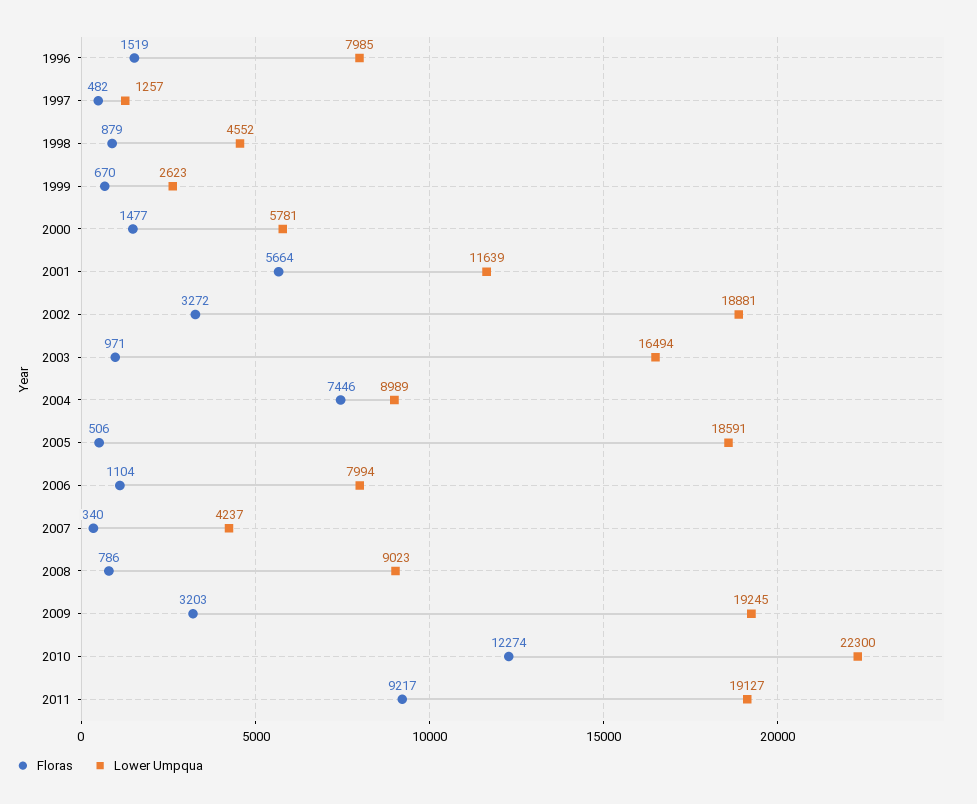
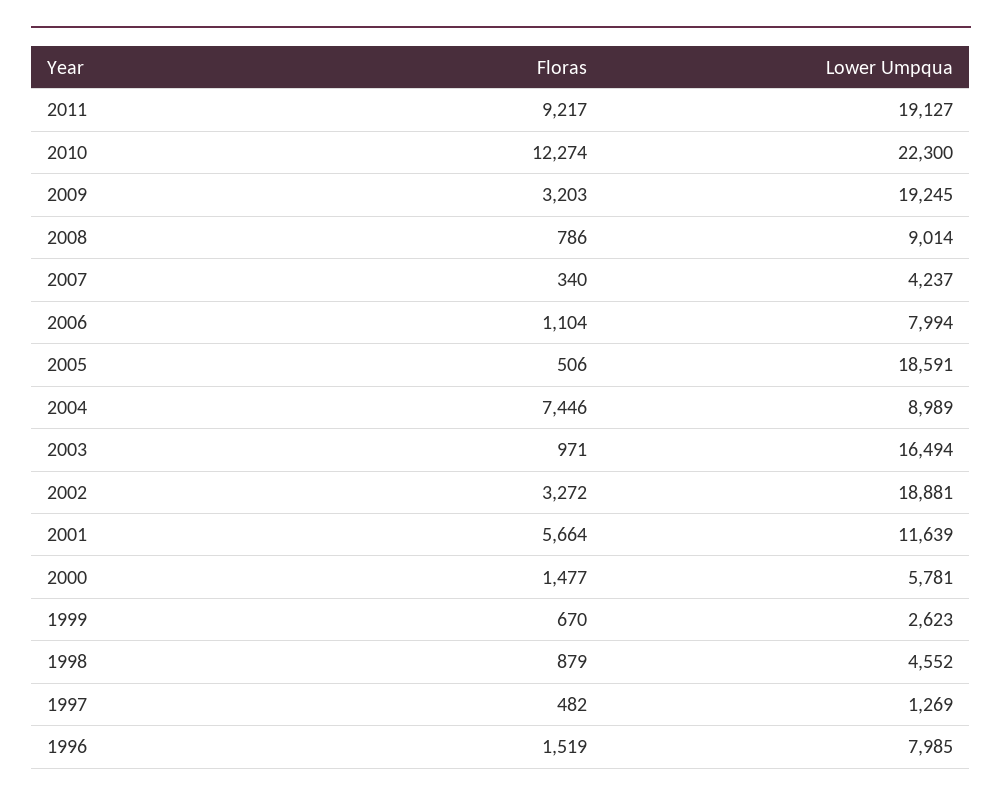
Lower Umpqua, 1997: 1257 -> 1269
Lower Umpqua, 2008: 9023 -> 9014

